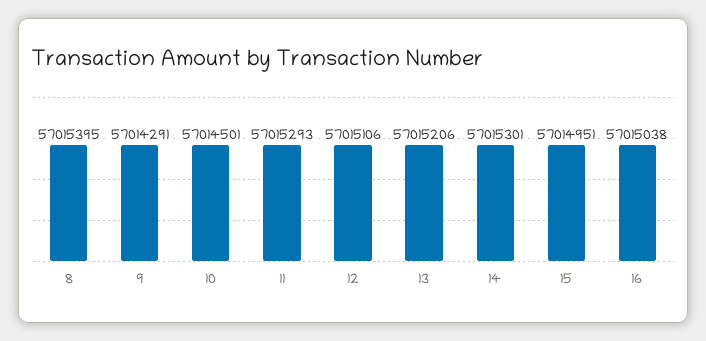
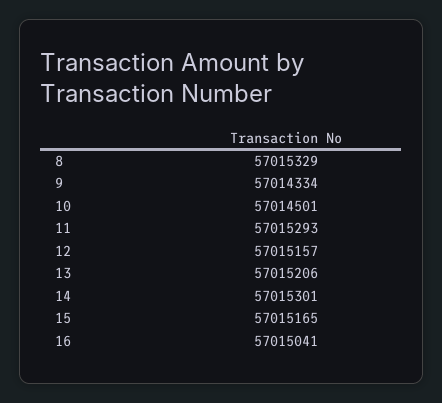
8: 57015395 -> 57015329
9: 57014291 -> 57014334
12: 57015106 -> 57015157
15: 57014951 -> 57015165
16: 57015038 -> 57015041

